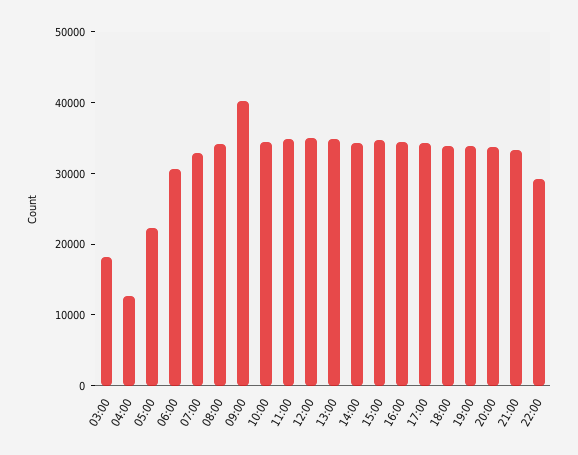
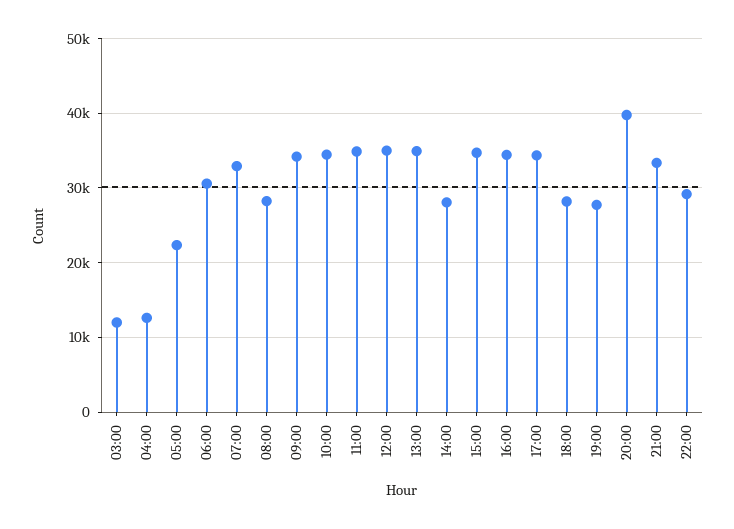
03:00: 18000 -> 12000
08:00: 34000 -> 28000
09:00: 40000 -> 34000
14:00: 34000 -> 28000
18:00: 34000 -> 28000
19:00: 34000 -> 28000
20:00: 34000 -> 40000

